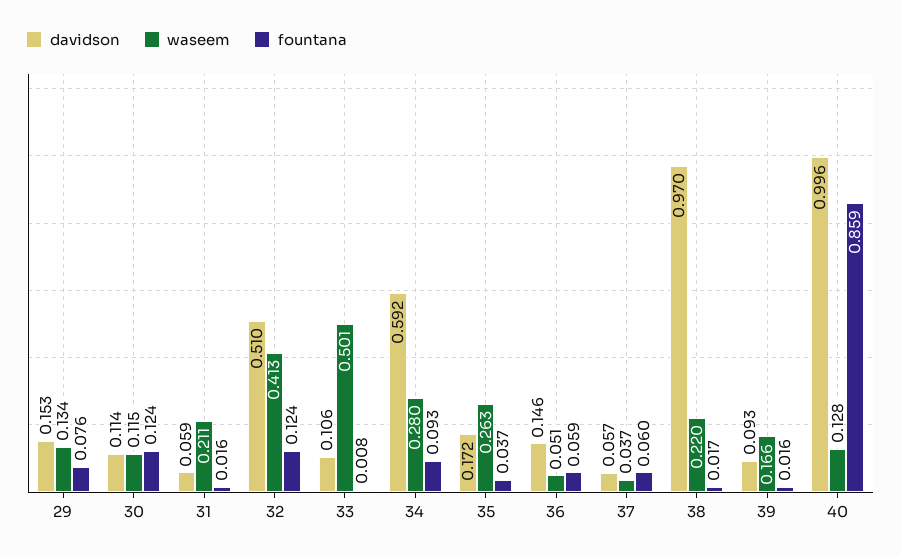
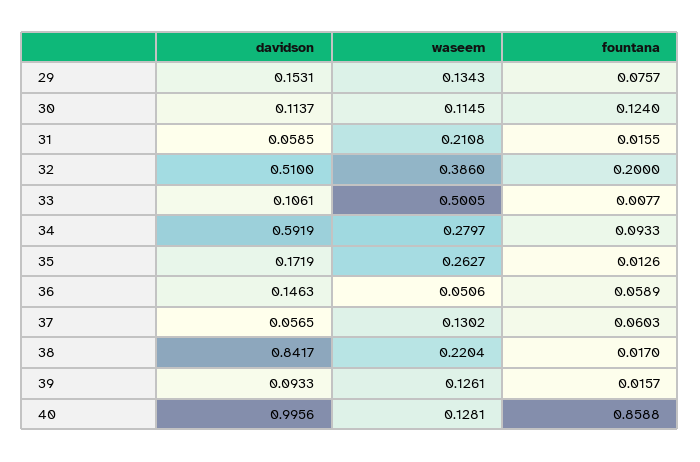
waseem, 32: 0.413 -> 0.386
fountana, 32: 0.124 -> 0.2
fountana, 35: 0.037 -> 0.0126
waseem, 37: 0.037 -> 0.1302
davidson, 38: 0.97 -> 0.8417
waseem, 39: 0.166 -> 0.1261

